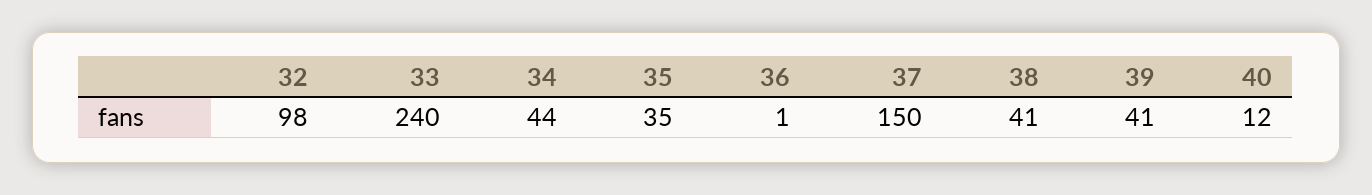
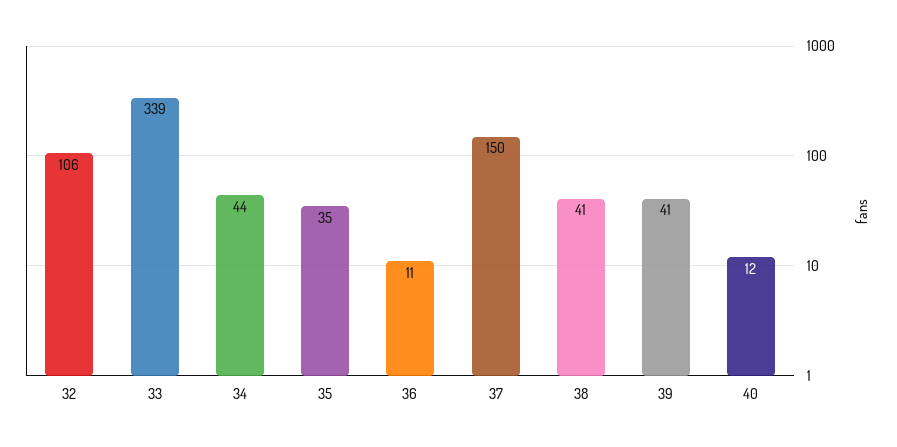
32: 98 -> 106
33: 240 -> 339
36: 1 -> 11

